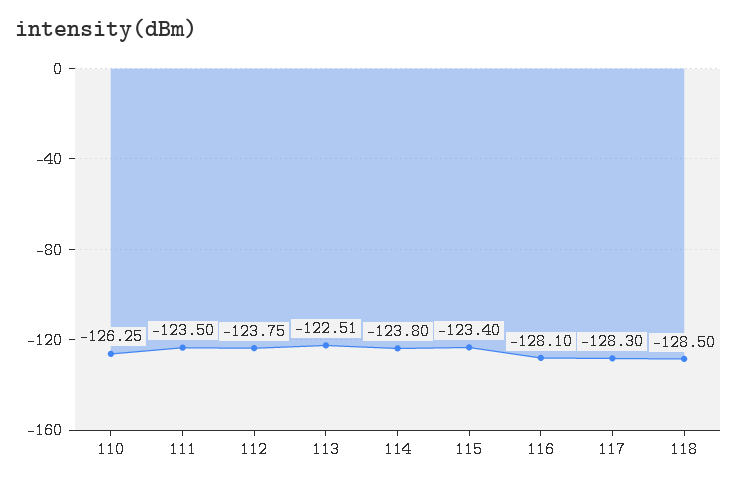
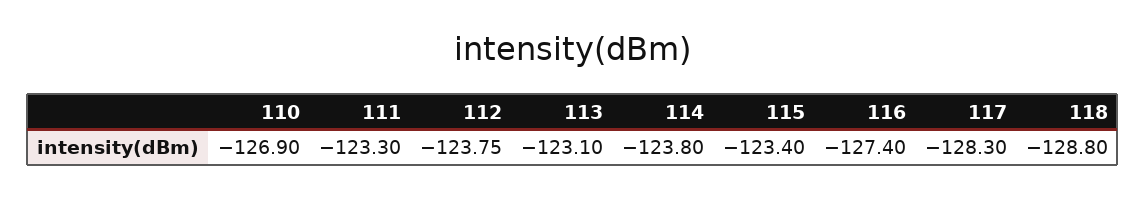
110: -126.25 -> -126.9
111: -123.5 -> -123.3
113: -122.51 -> -123.1
116: -128.1 -> -127.4
118: -128.5 -> -128.8

